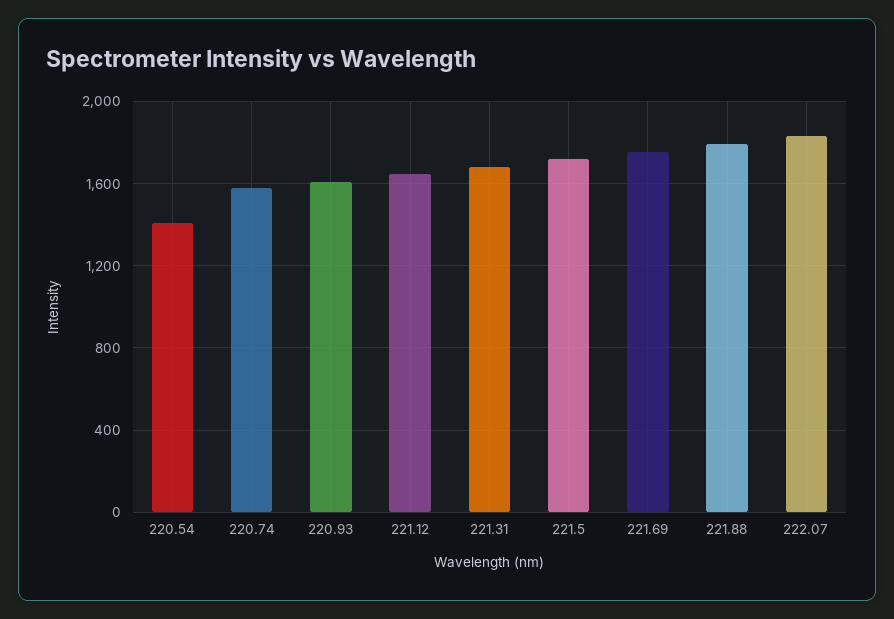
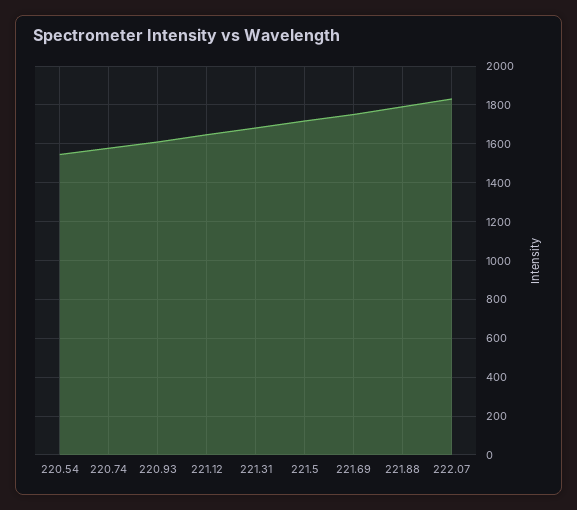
220.54: 1400 -> 1550

